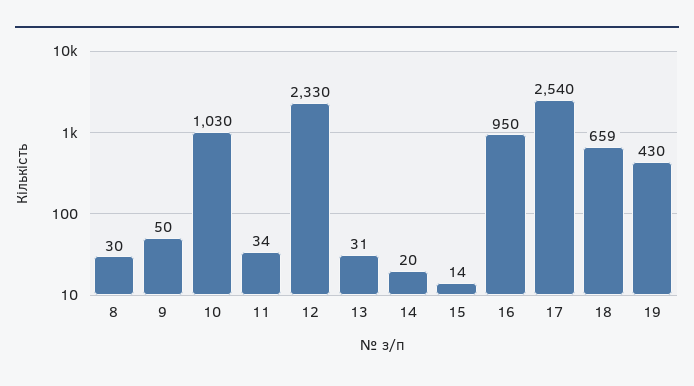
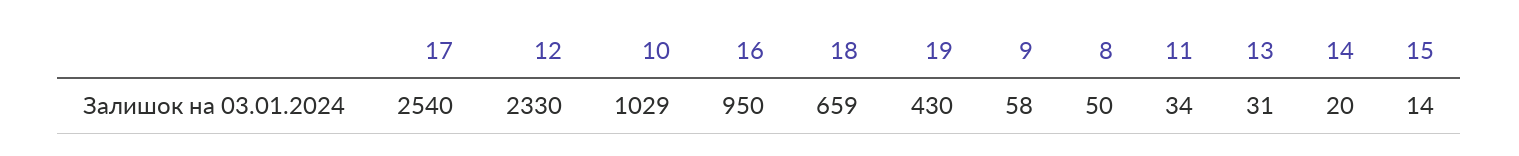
8: 30 -> 50
9: 50 -> 58
10: 1030 -> 1029

